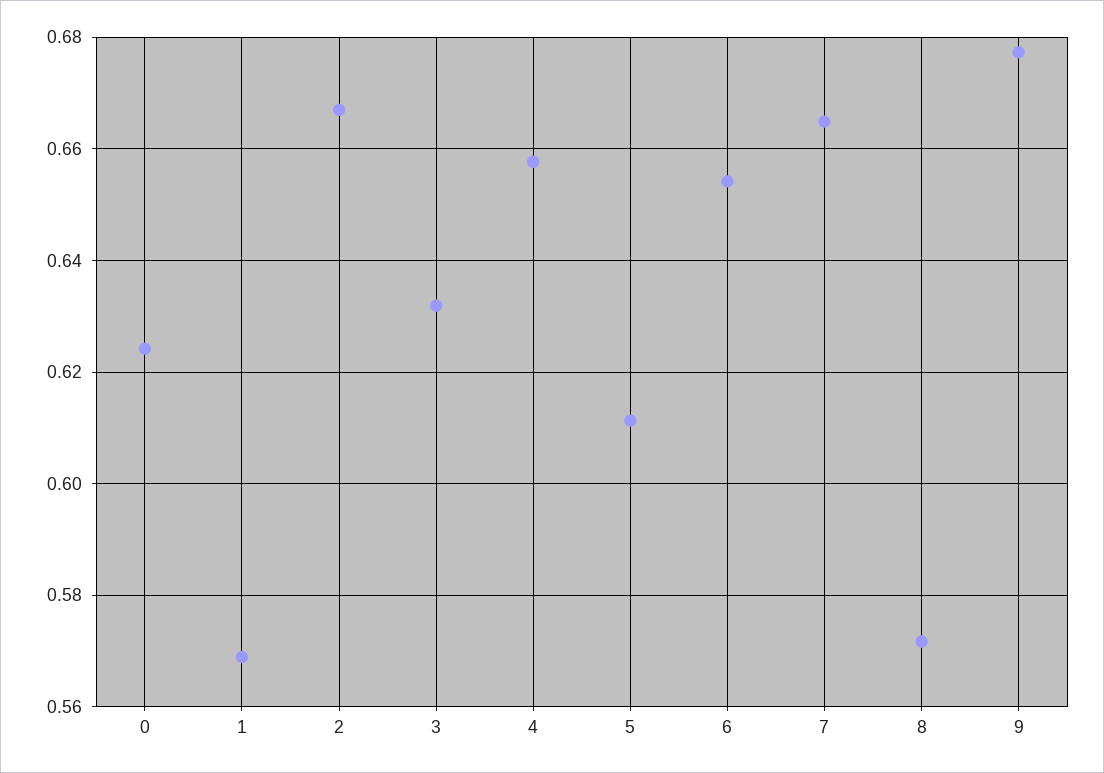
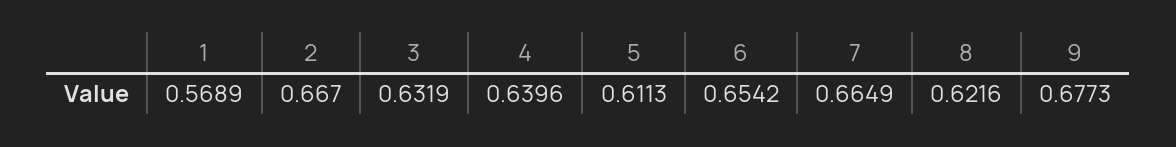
0: 0.624 -> none
4: 0.658 -> 0.6396
8: 0.572 -> 0.6216

